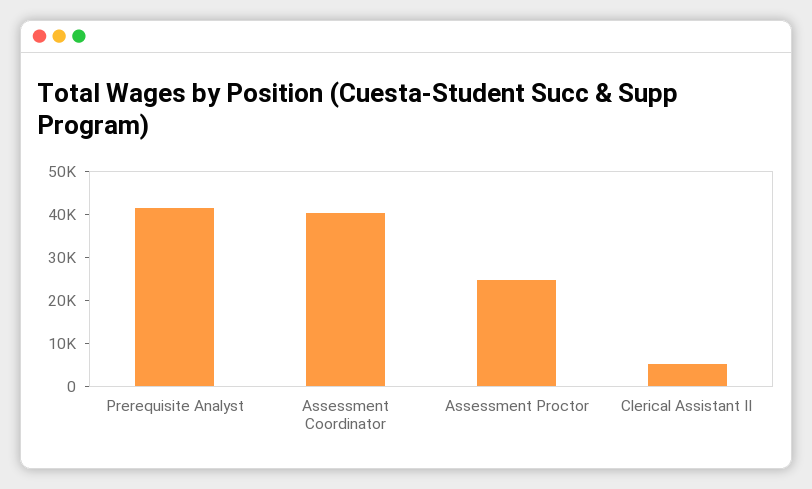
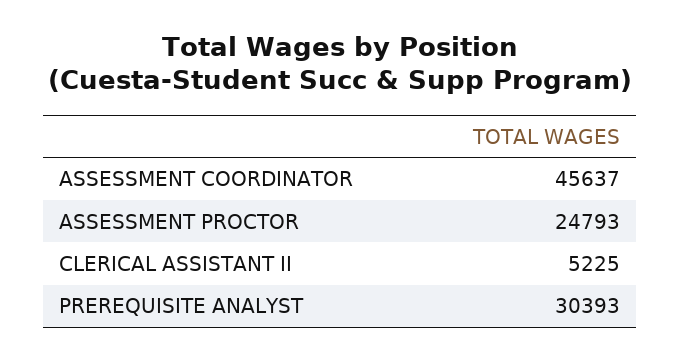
Prerequisite Analyst: 42000 -> 30393
Assessment Coordinator: 40000 -> 45637

